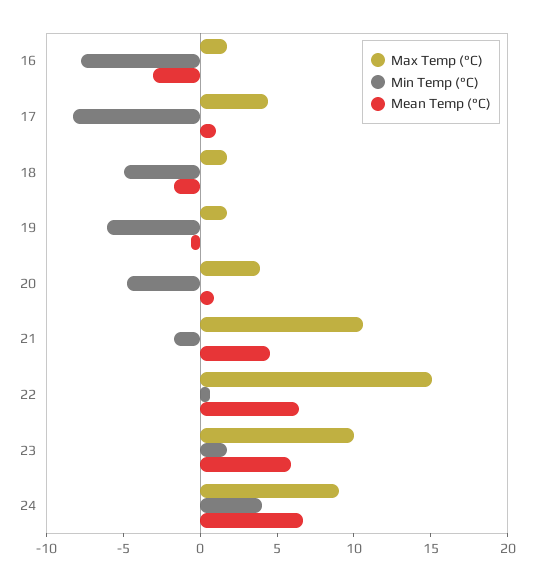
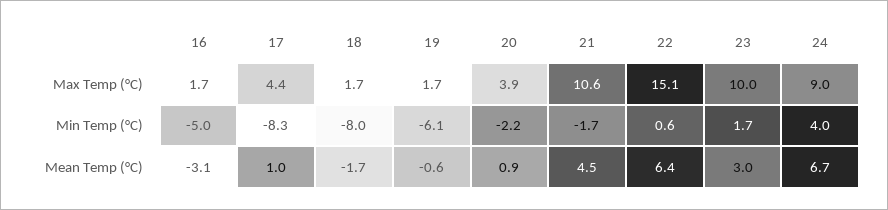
Min Temp (°C), 16: -8 -> -5
Min Temp (°C), 18: -5 -> -8
Min Temp (°C), 20: -5 -> -2.2
Mean Temp (°C), 23: 6 -> 3

